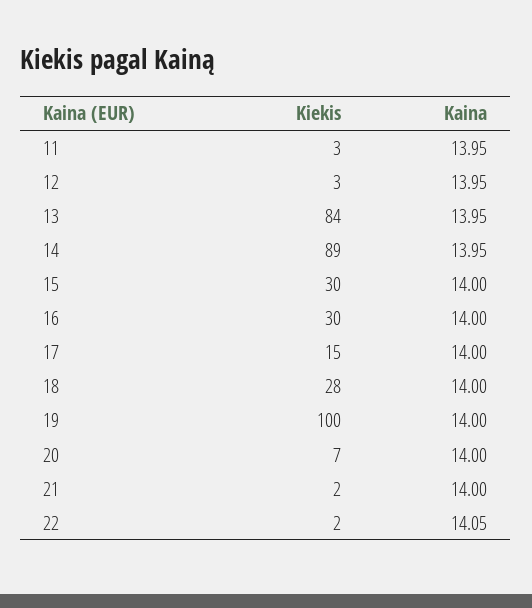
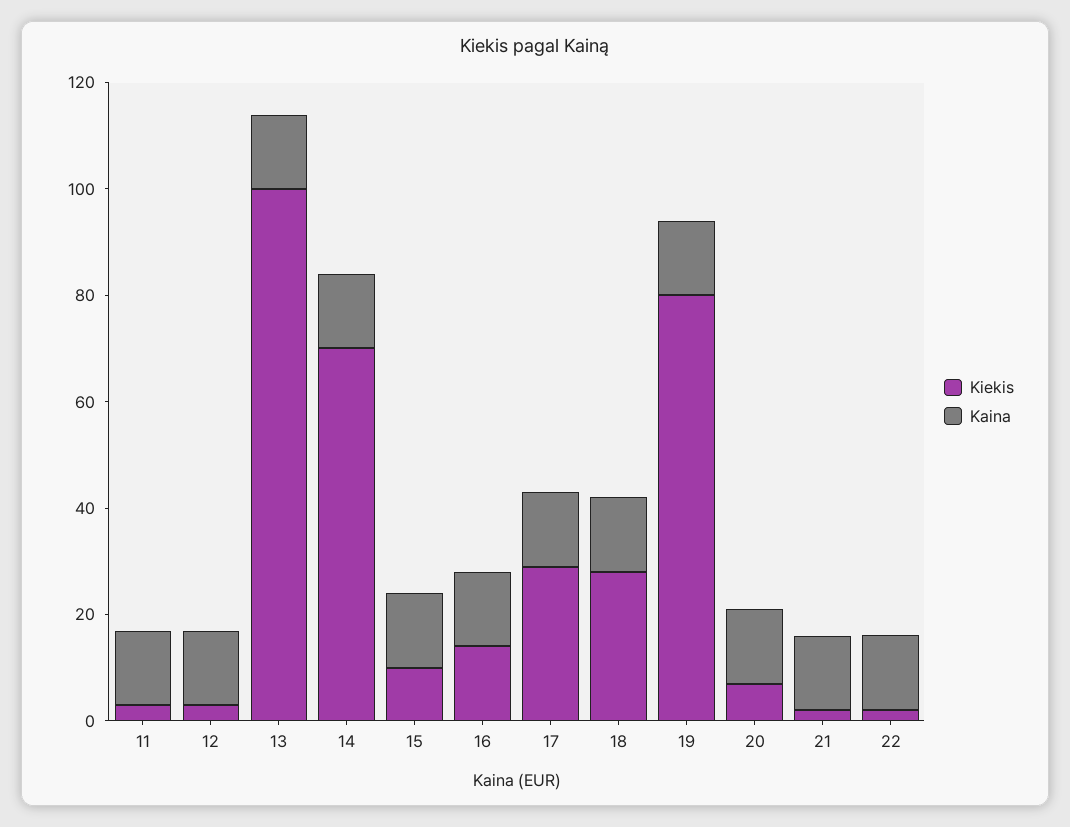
Kiekis, 13: 84 -> 100
Kiekis, 14: 89 -> 70
Kiekis, 15: 30 -> 10
Kiekis, 16: 30 -> 15
Kiekis, 17: 15 -> 30
Kiekis, 19: 100 -> 80

